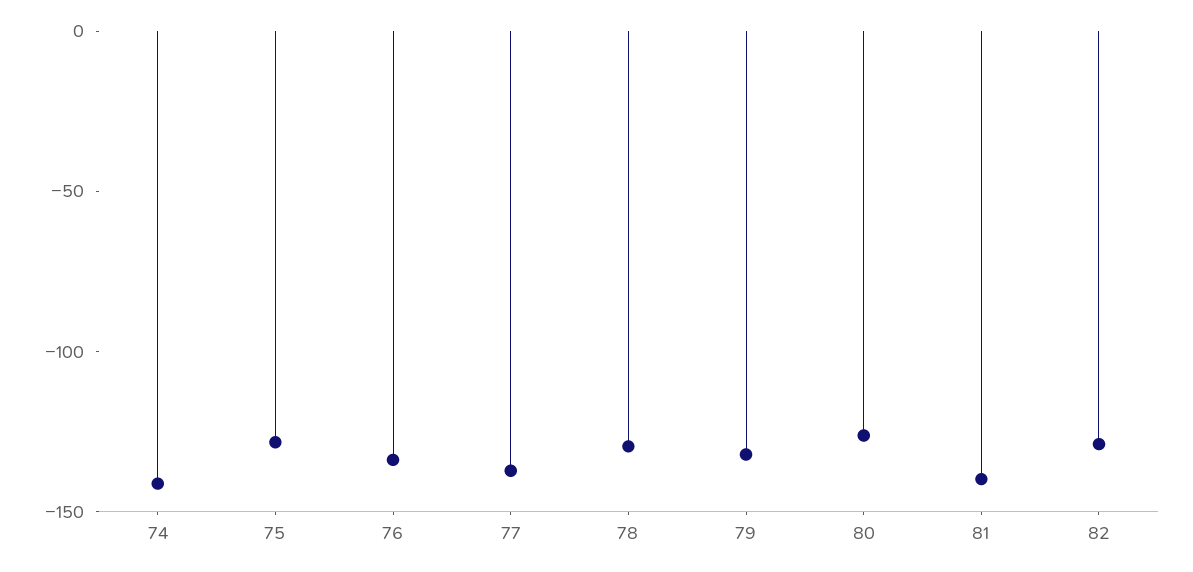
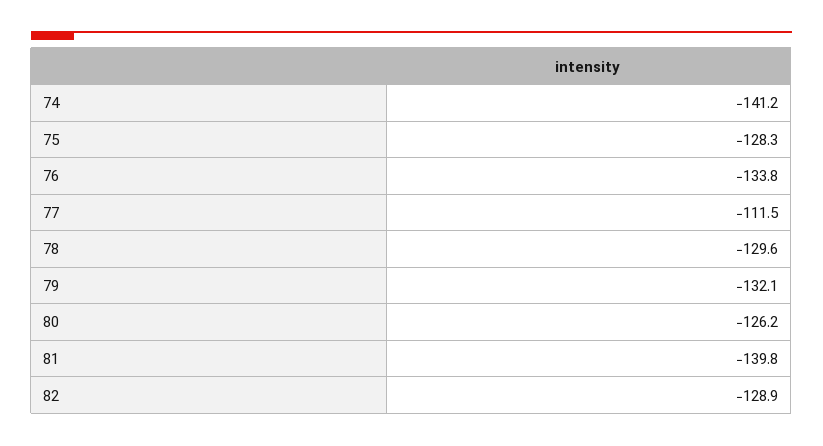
77: -140 -> -111.5

